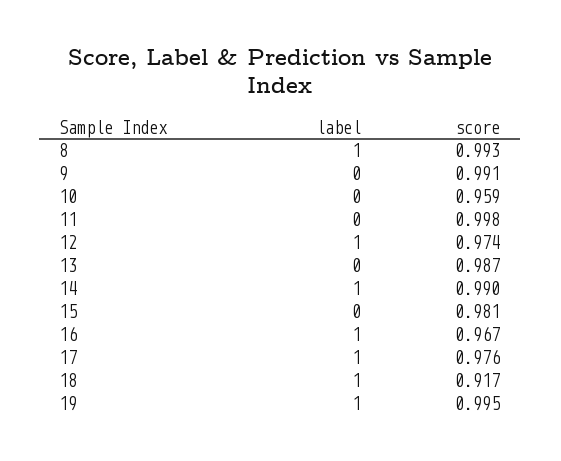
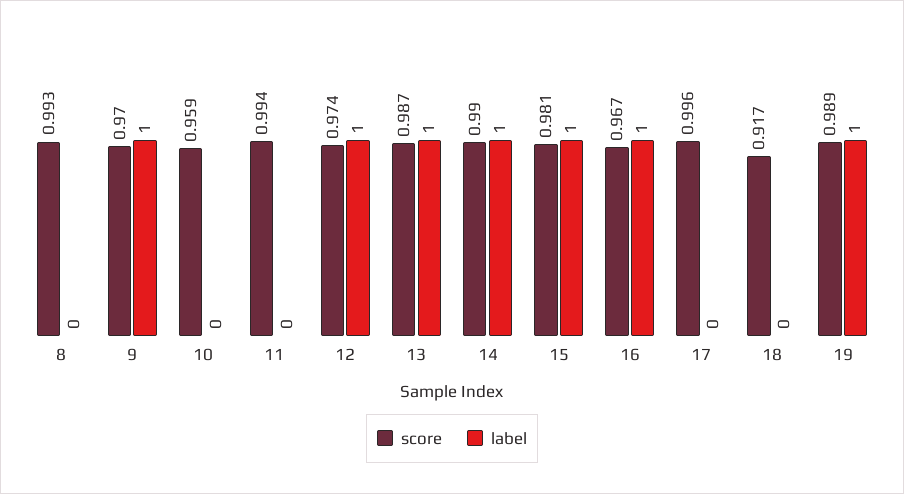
label, 8: 1 -> 0
label, 9: 0 -> 1
score, 9: 0.991 -> 0.97
score, 11: 0.998 -> 0.994
label, 13: 0 -> 1
label, 15: 0 -> 1
label, 17: 1 -> 0
score, 17: 0.976 -> 0.996
label, 18: 1 -> 0
score, 19: 0.995 -> 0.989

